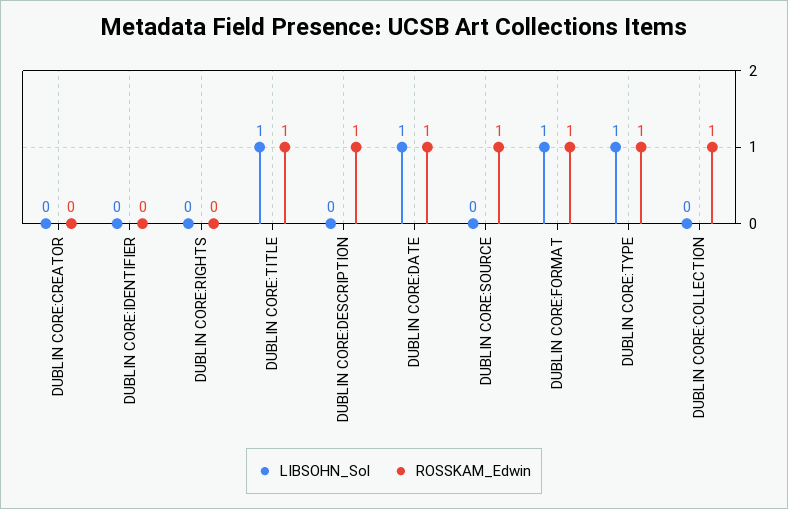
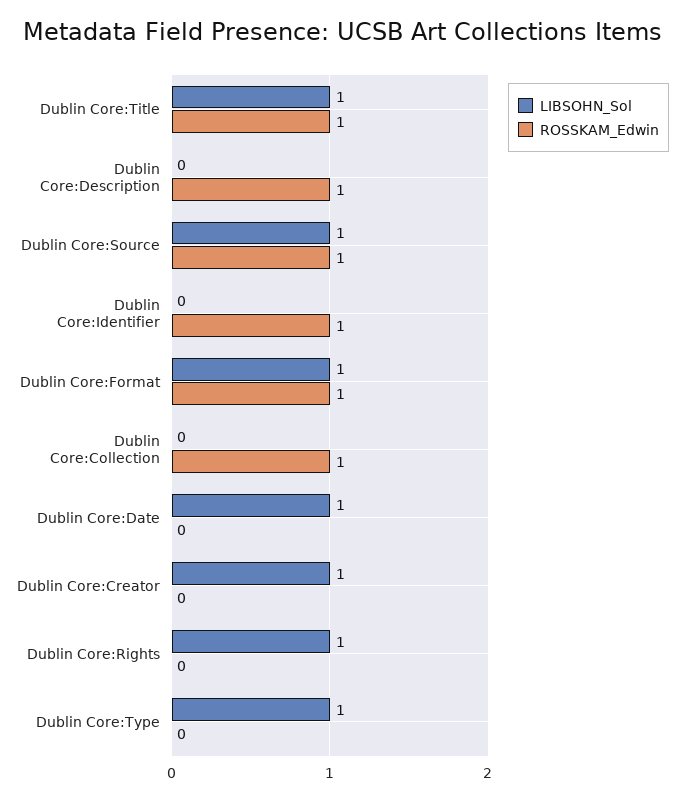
LIBSOHN_Sol, DUBLIN CORE:CREATOR: 0 -> 1
ROSSKAM_Edwin, DUBLIN CORE:IDENTIFIER: 0 -> 1
LIBSOHN_Sol, DUBLIN CORE:RIGHTS: 0 -> 1
ROSSKAM_Edwin, DUBLIN CORE:DATE: 1 -> 0
LIBSOHN_Sol, DUBLIN CORE:SOURCE: 0 -> 1
ROSSKAM_Edwin, DUBLIN CORE:TYPE: 1 -> 0

